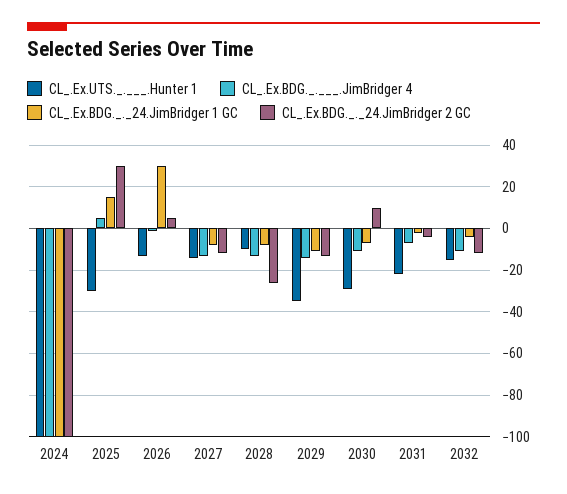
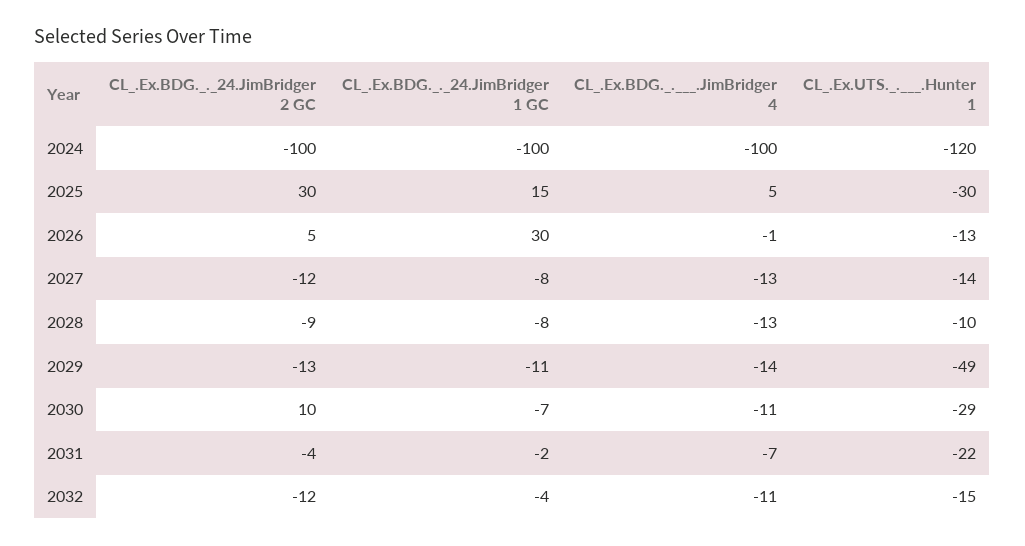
CL_.Ex.UTS._.___.Hunter 1, 2024: -100 -> -120
CL_.Ex.BDG._._24.JimBridger 2 GC, 2028: -25 -> -9
CL_.Ex.UTS._.___.Hunter 1, 2029: -35 -> -49

